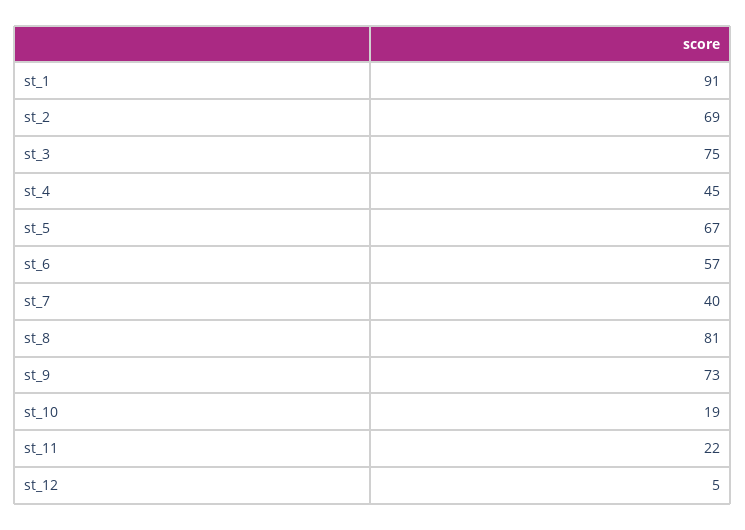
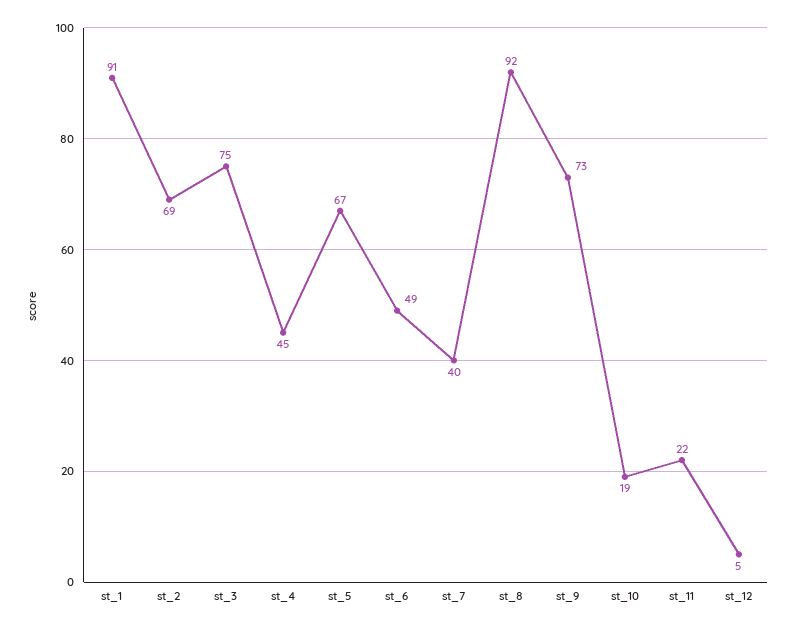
st_6: 57 -> 49
st_8: 81 -> 92

